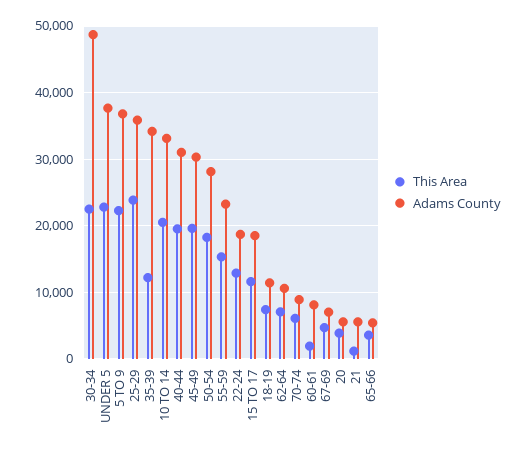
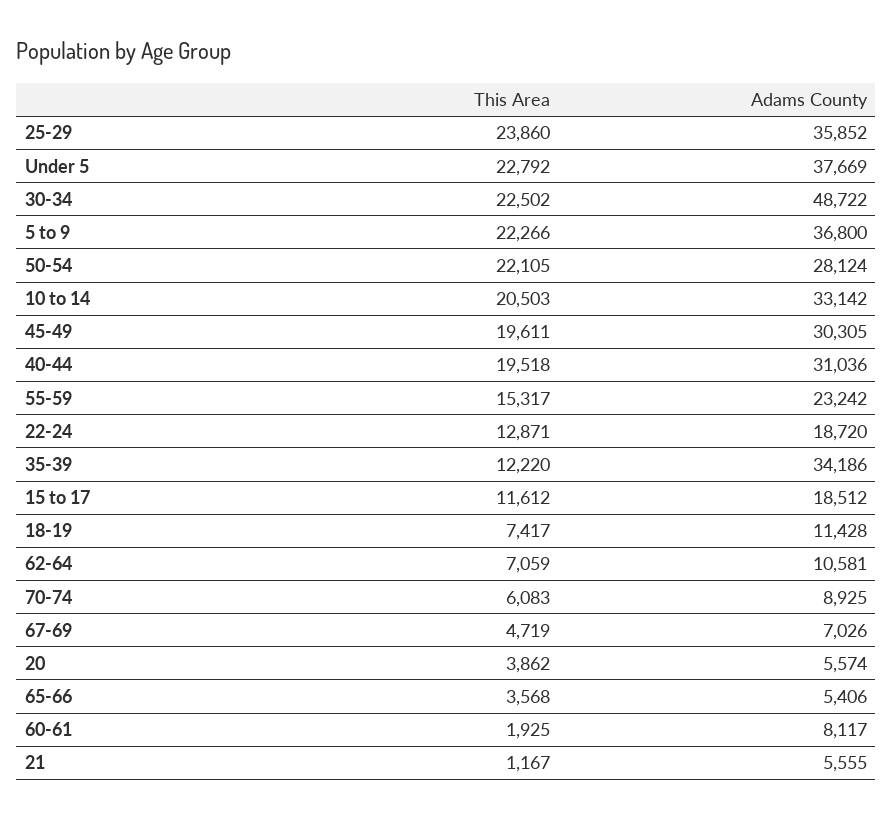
This Area, 50-54: 18000 -> 22105

